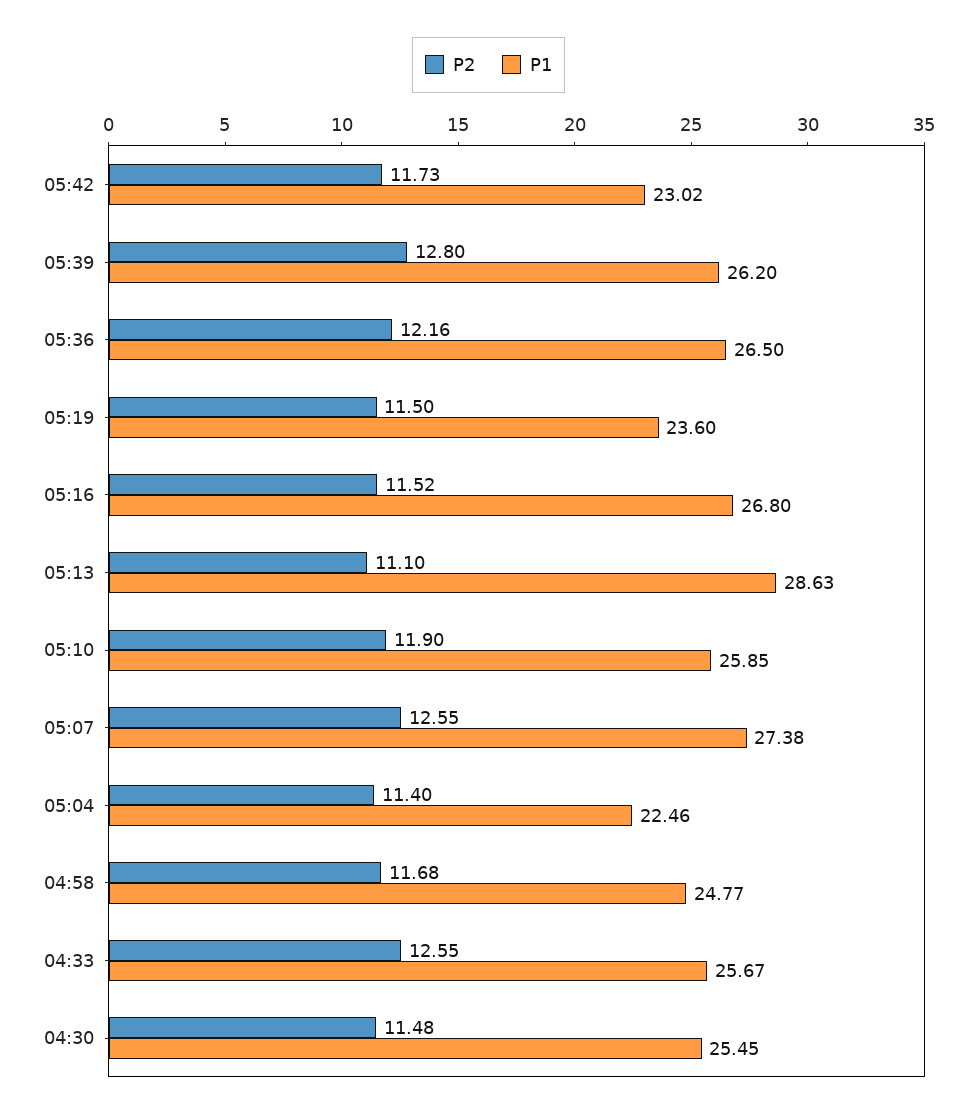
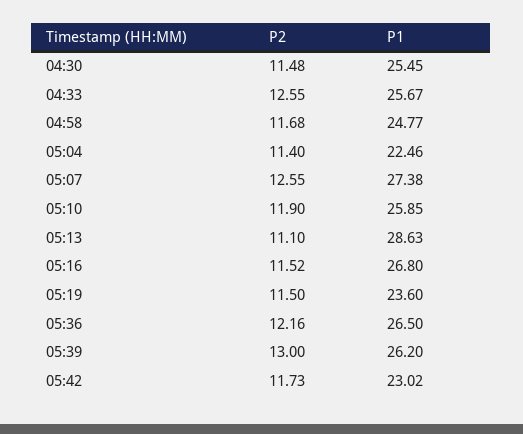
P2, 05:39: 12.8 -> 13

